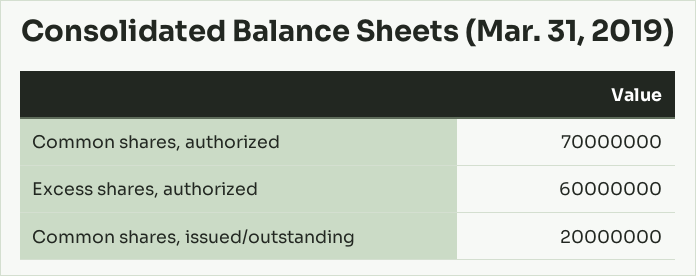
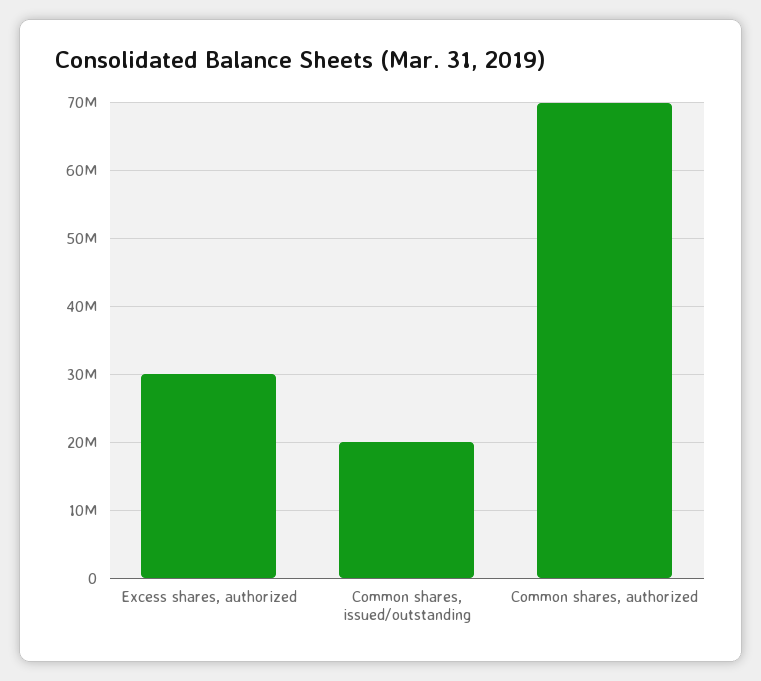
Excess shares, authorized: 60000000 -> 30000000

